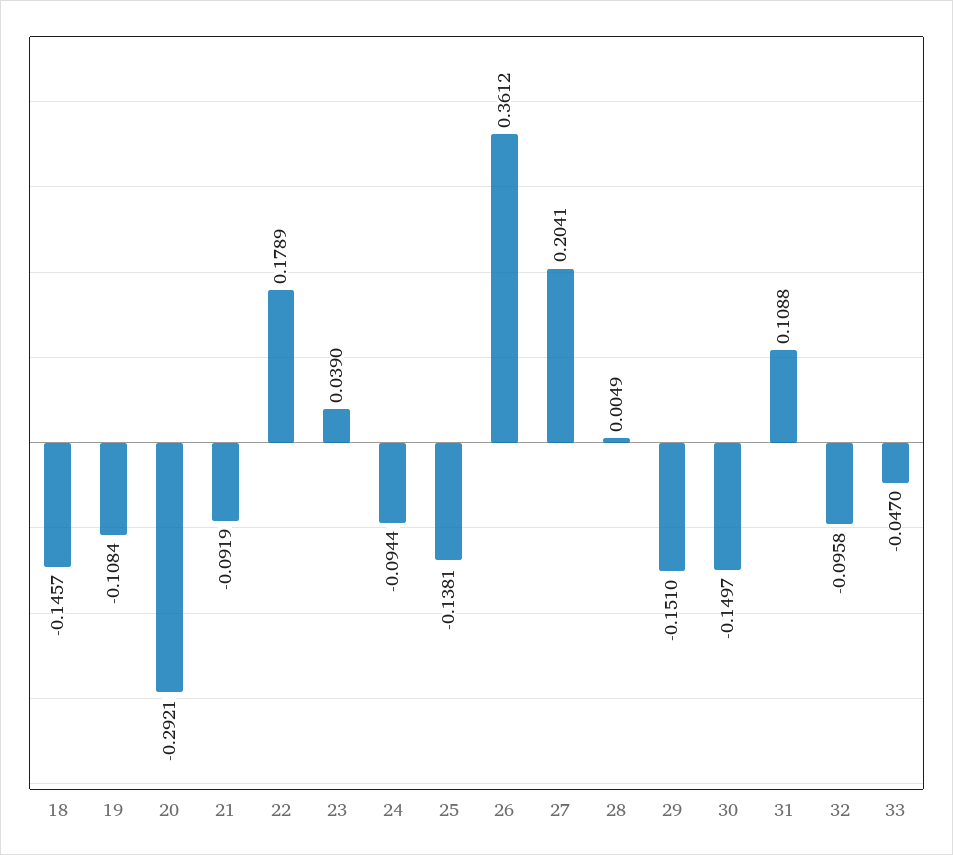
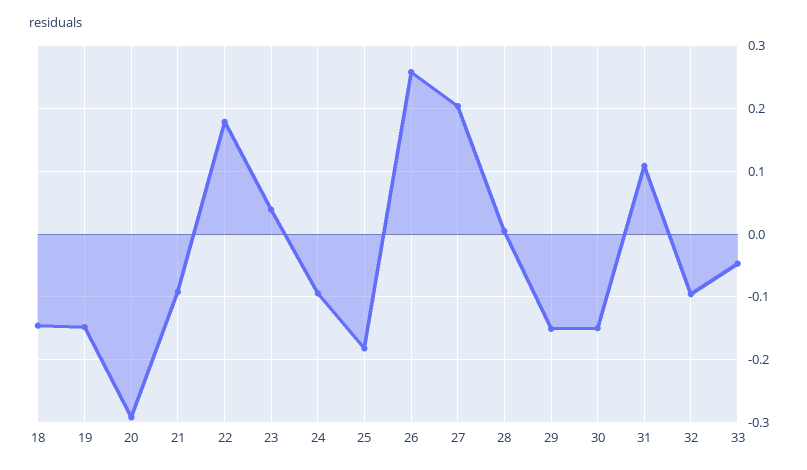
19: -0.1084 -> -0.15
25: -0.1381 -> -0.18
26: 0.3612 -> 0.26

